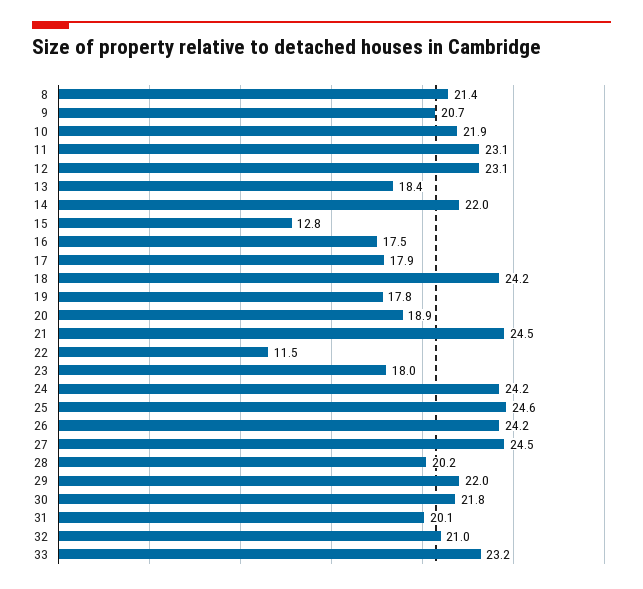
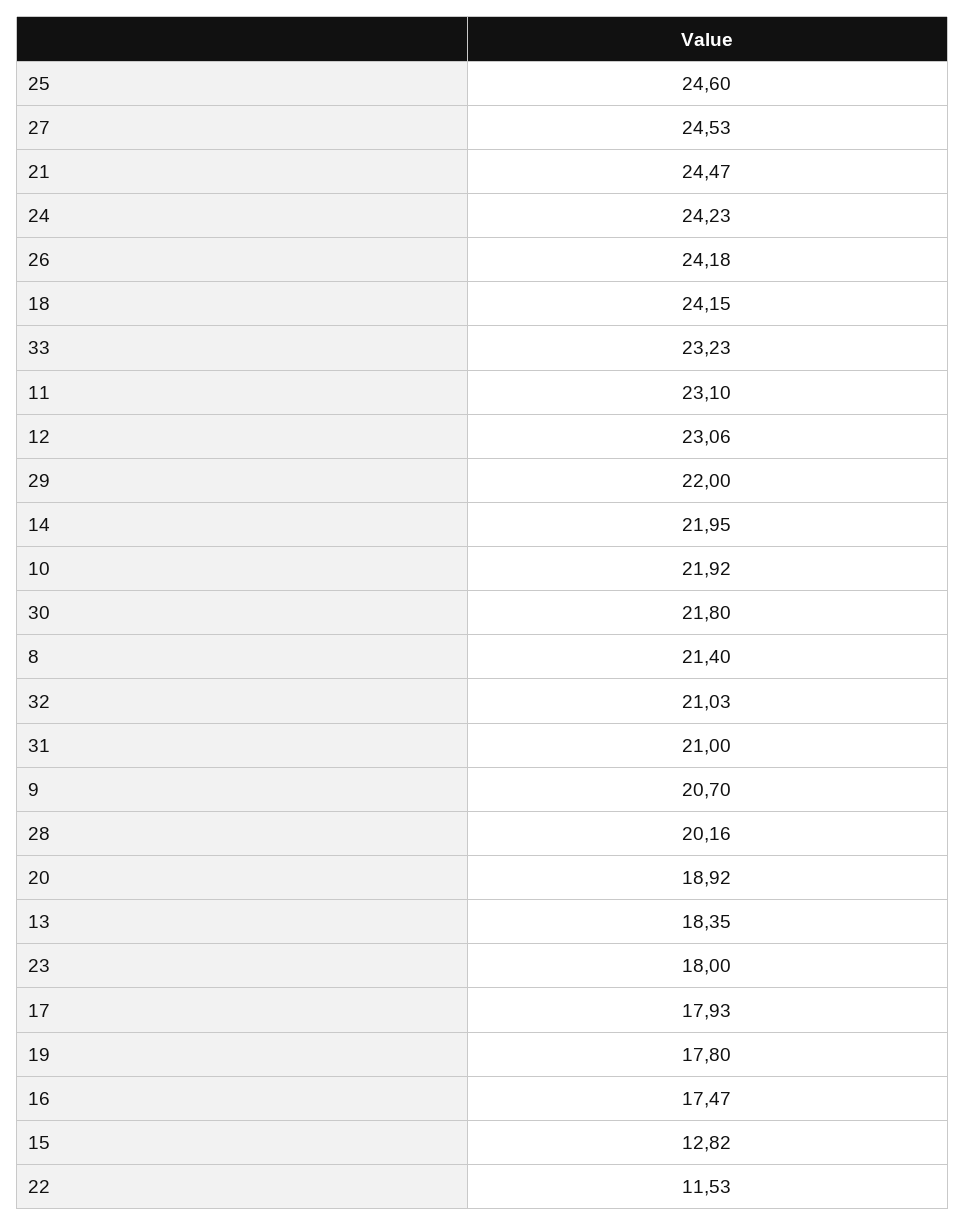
31: 20.1 -> 21

